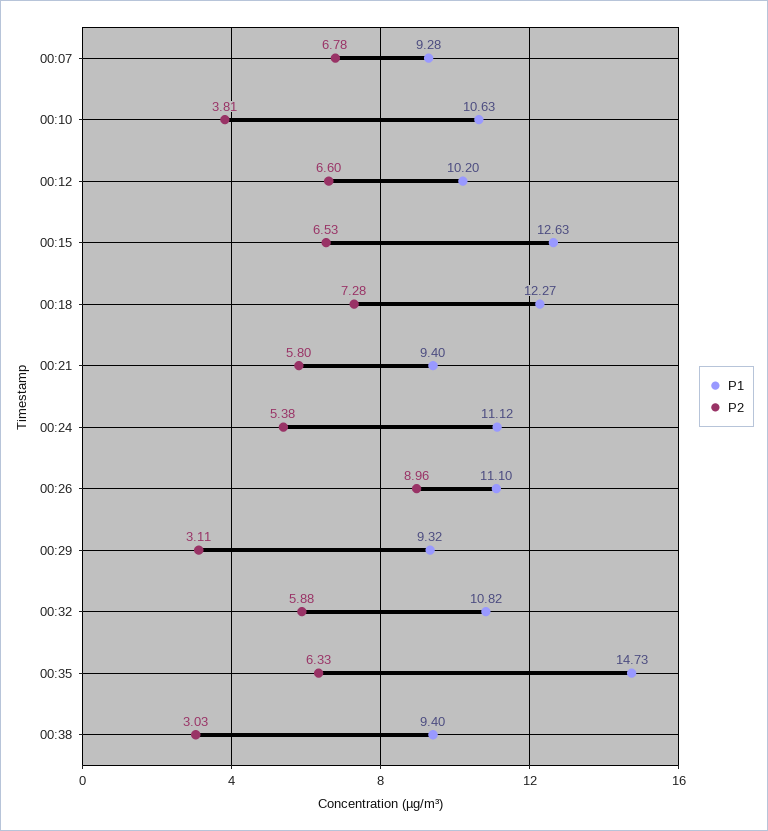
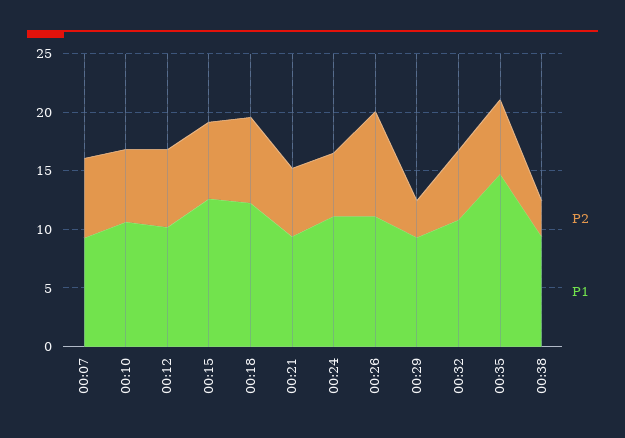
P2, 00:10: 3.81 -> 6

